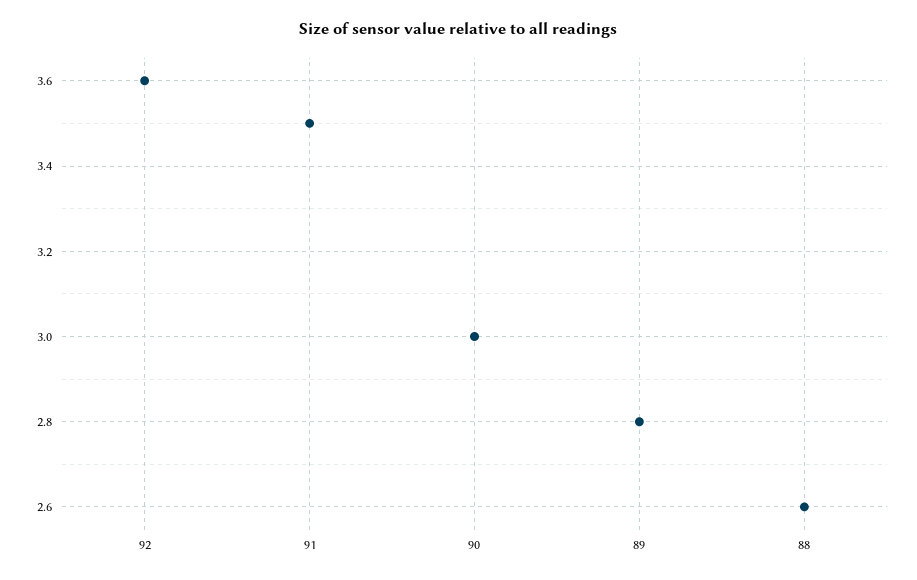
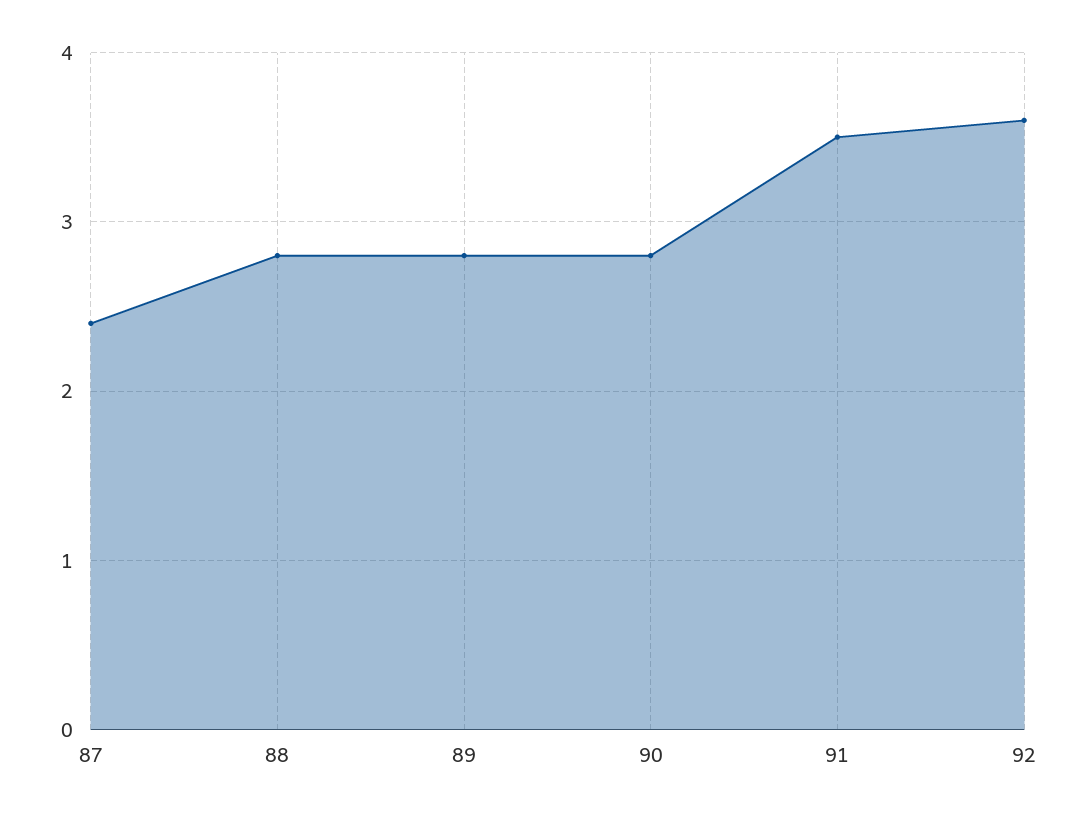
90: 3 -> 2.8
88: 2.6 -> 2.8
87: none -> 2.4

